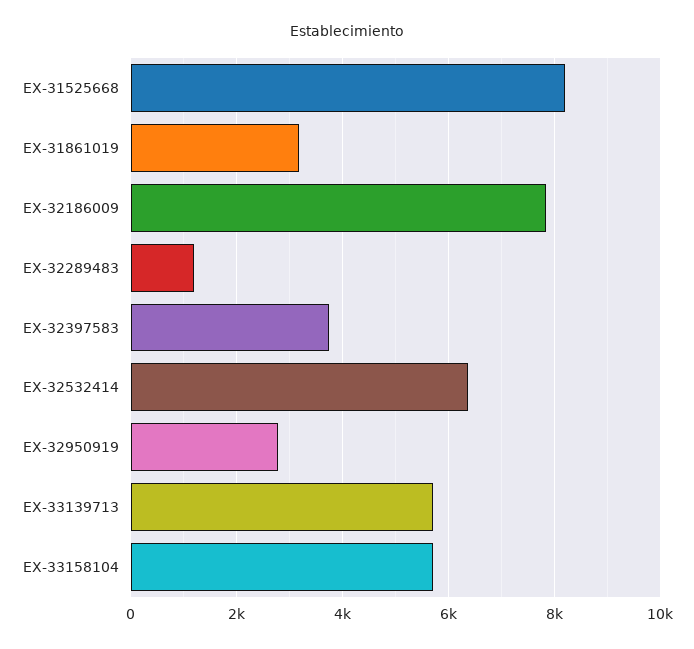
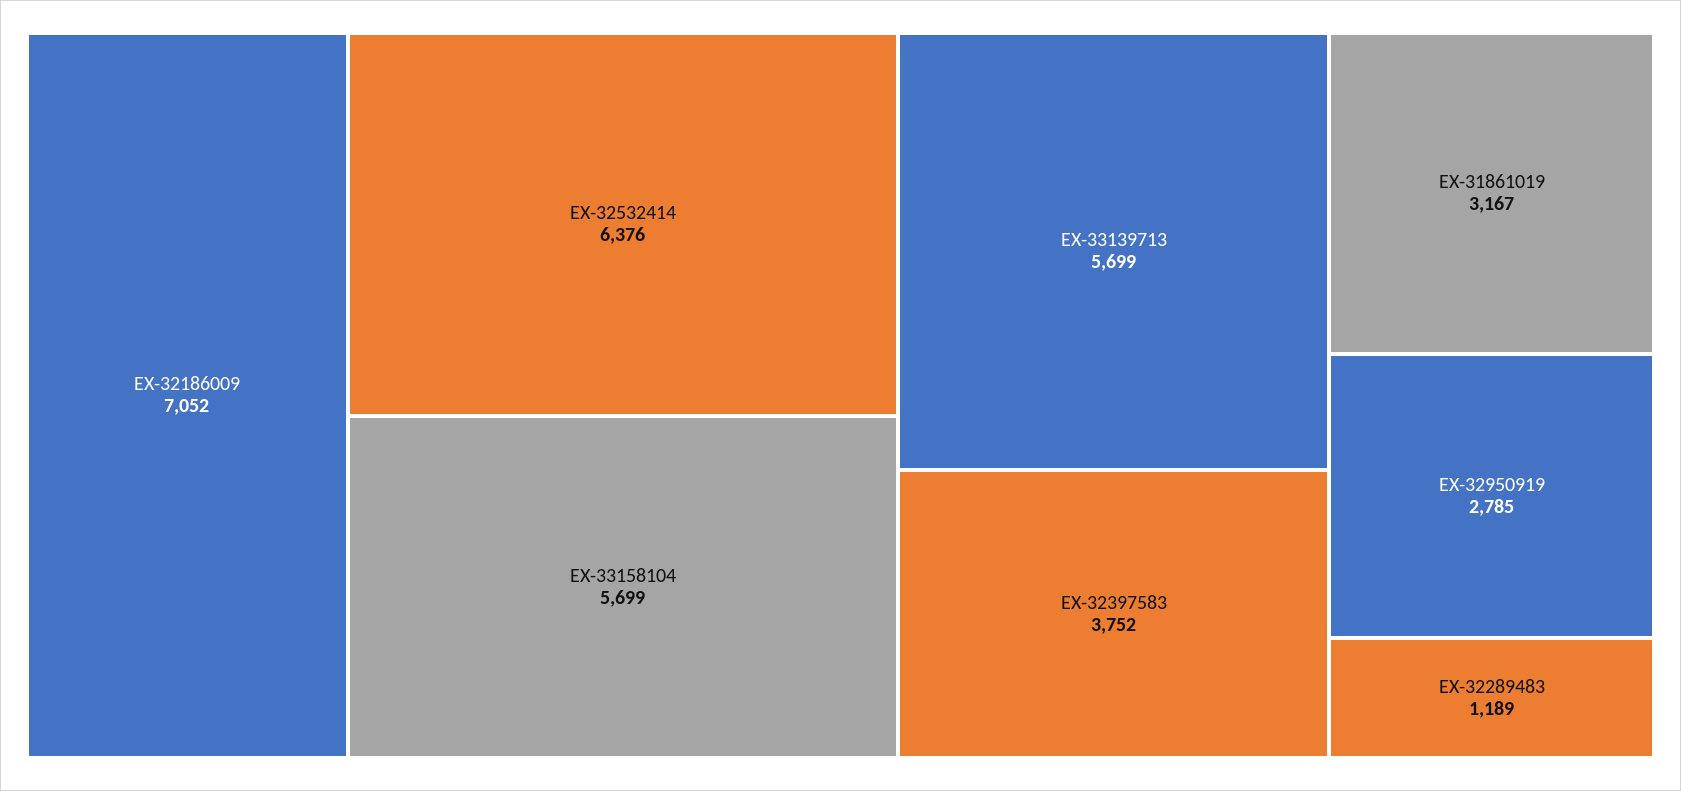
EX-31525668: 8200 -> none
EX-32186009: 7800 -> 7052

